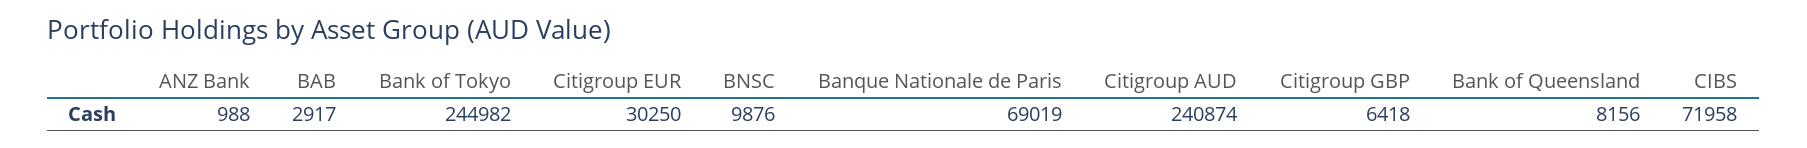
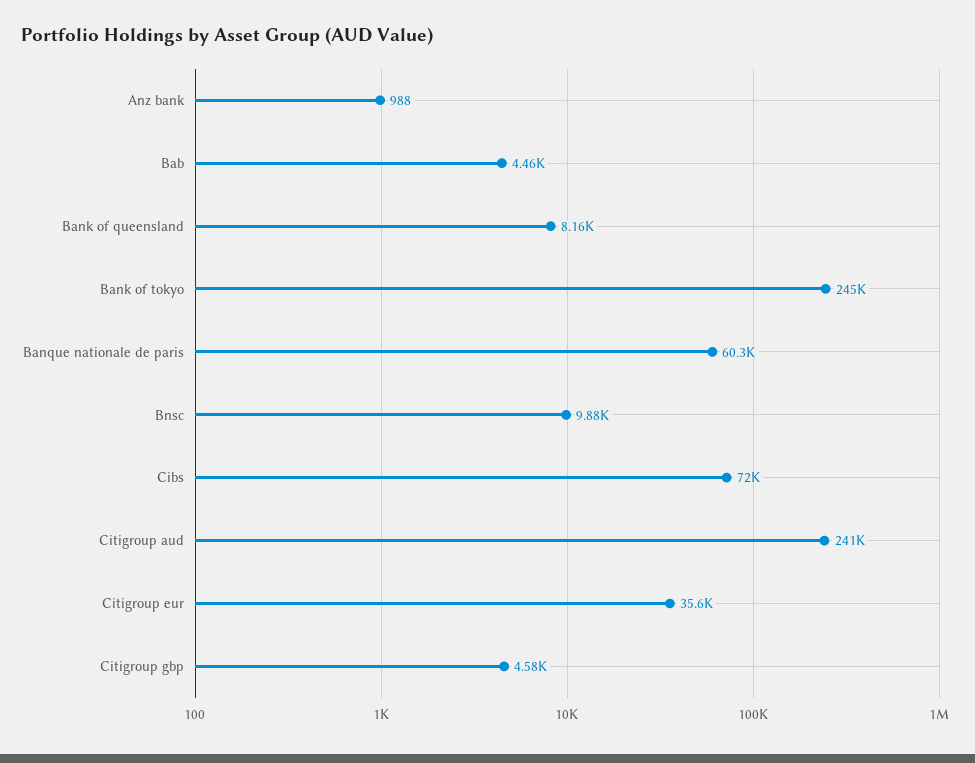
BAB: 2917 -> 4460
Citigroup EUR: 30250 -> 35600
Banque Nationale de Paris: 69019 -> 60300
Citigroup GBP: 6418 -> 4580

